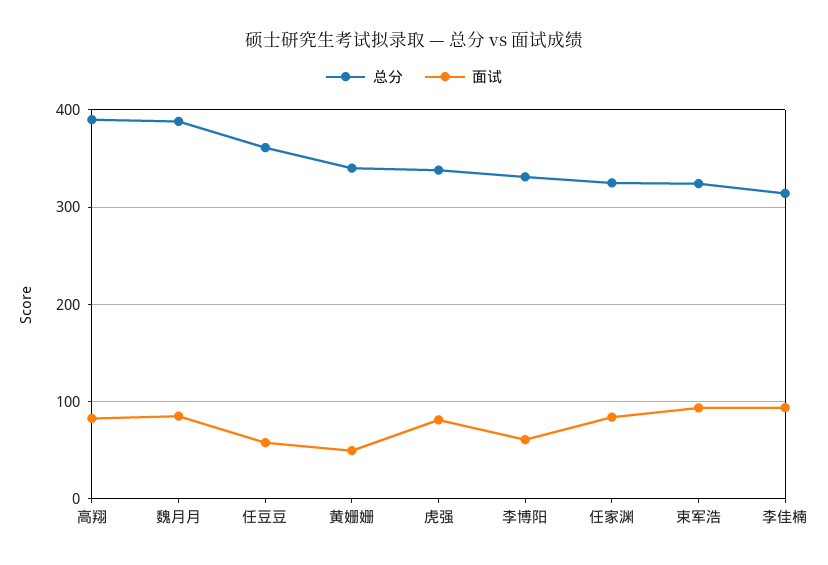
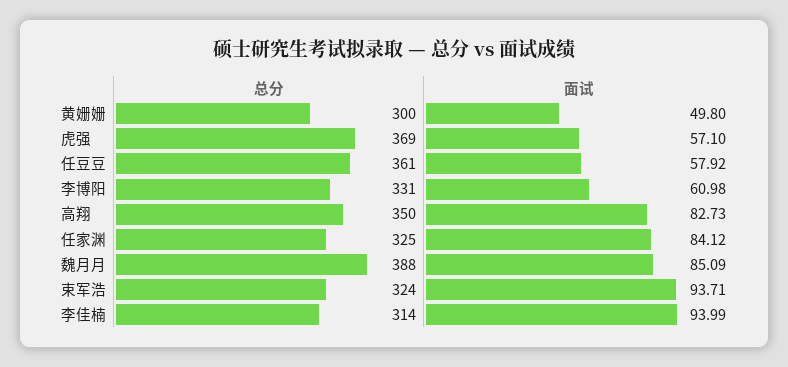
总分, 高翔: 390 -> 350
总分, 黄姗姗: 340 -> 300
总分, 虎强: 340 -> 369
面试, 虎强: 80 -> 57.1

